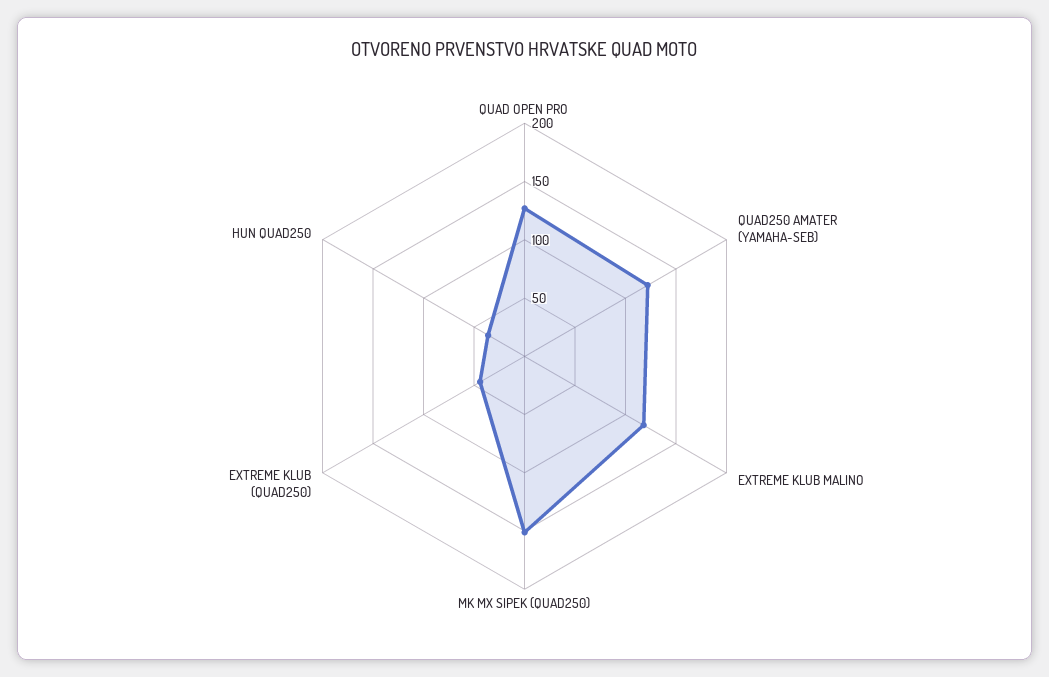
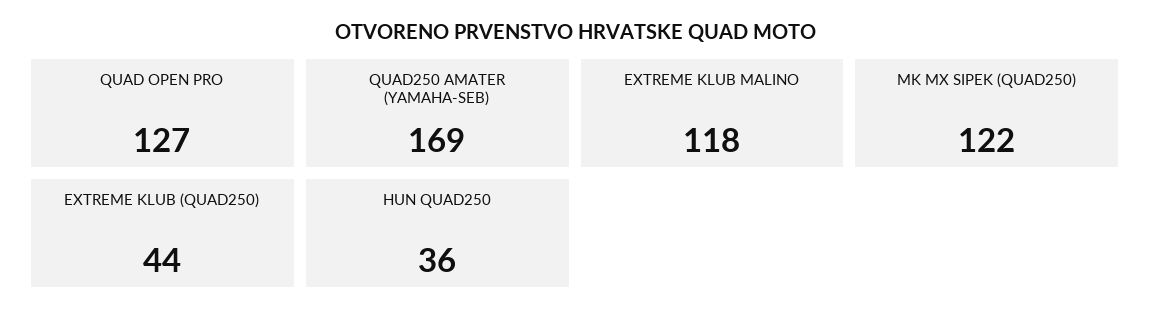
QUAD250 AMATER (YAMAHA-SEB): 120 -> 169
MK MX SIPEK (QUAD250): 150 -> 122

